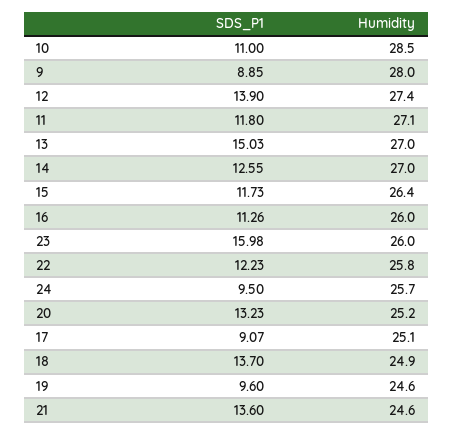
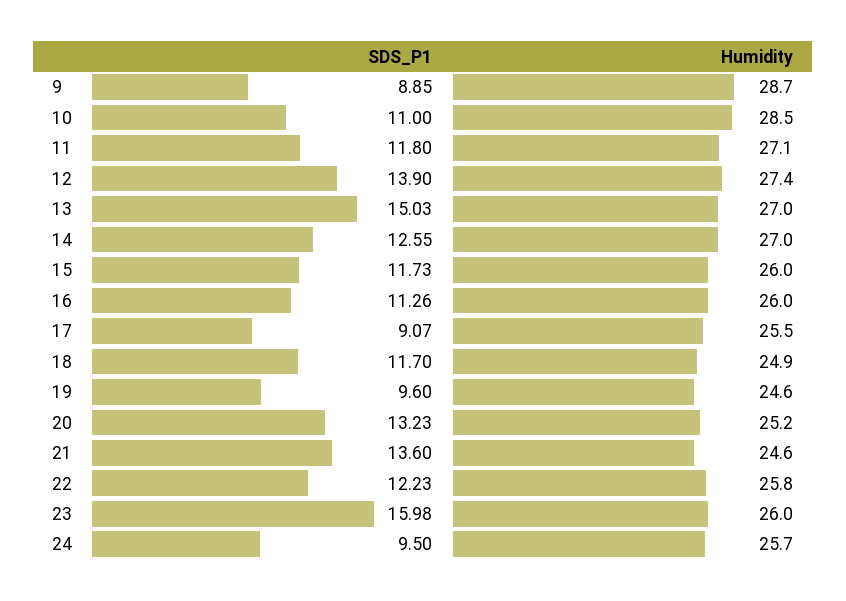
Humidity, 9: 28 -> 28.7
Humidity, 15: 26.4 -> 26
Humidity, 17: 25.1 -> 25.5
SDS_P1, 18: 13.7 -> 11.7

